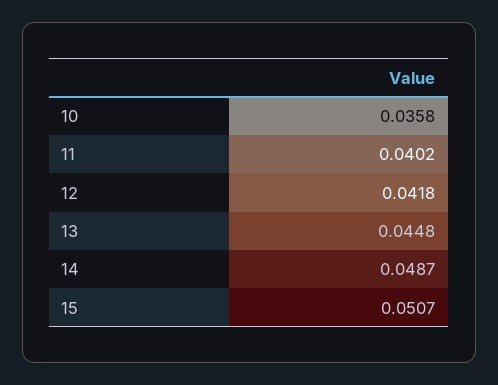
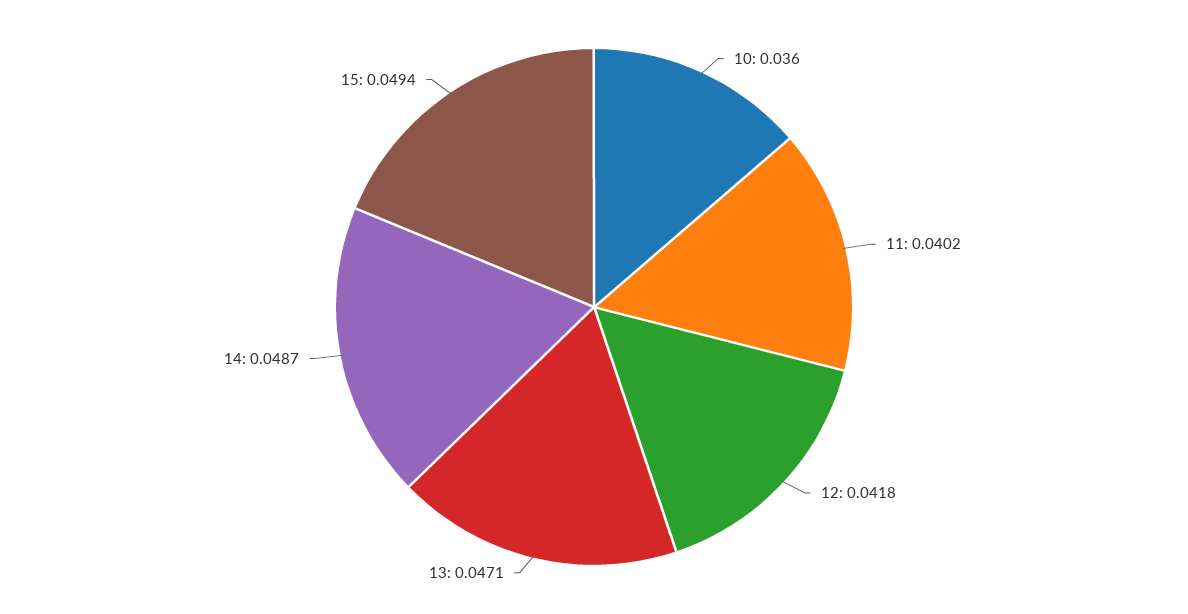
10: 0.0358 -> 0.036
13: 0.0448 -> 0.0471
15: 0.0507 -> 0.0494

